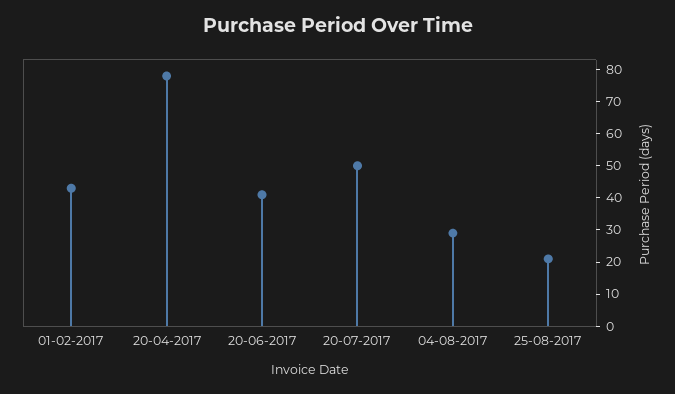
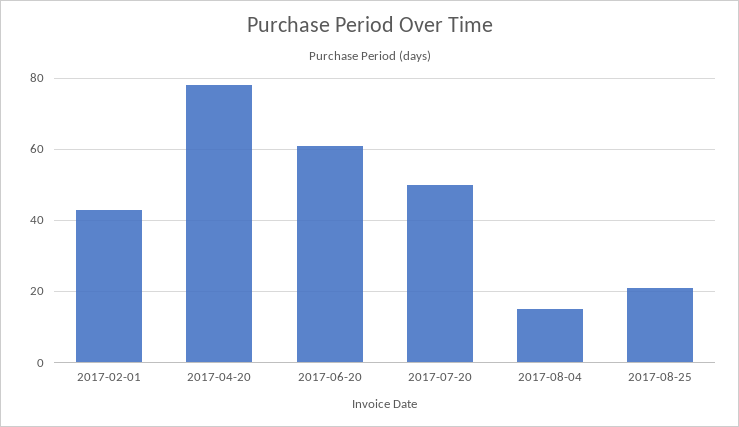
20-06-2017: 40 -> 60
04-08-2017: 30 -> 15

